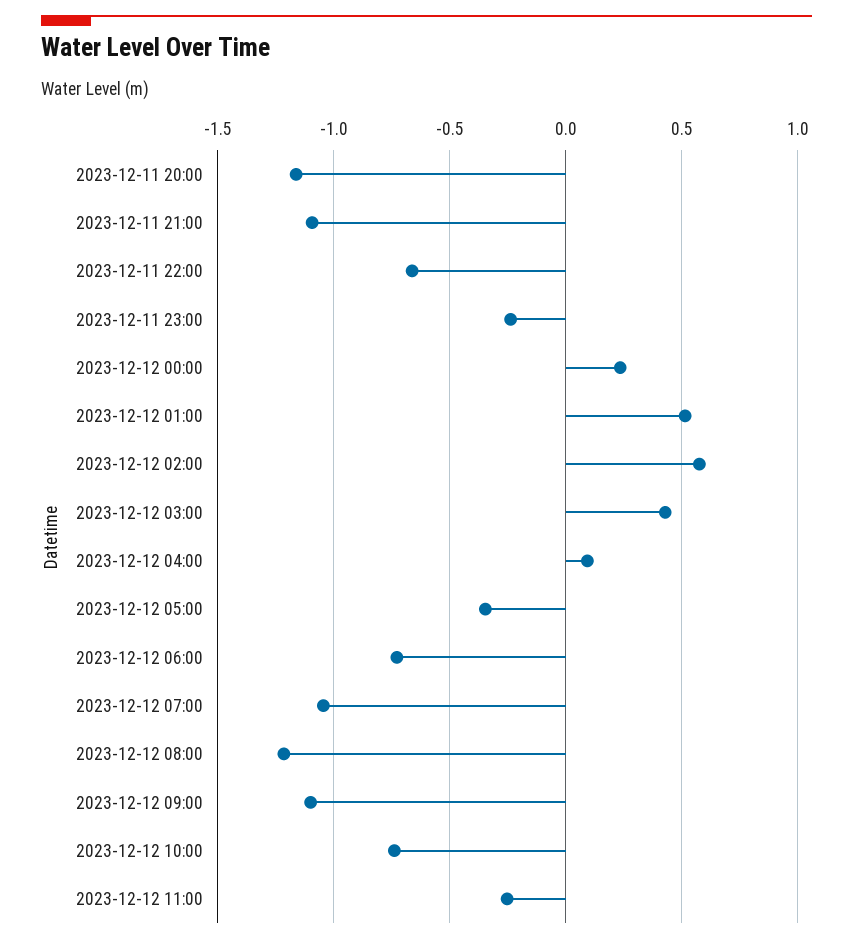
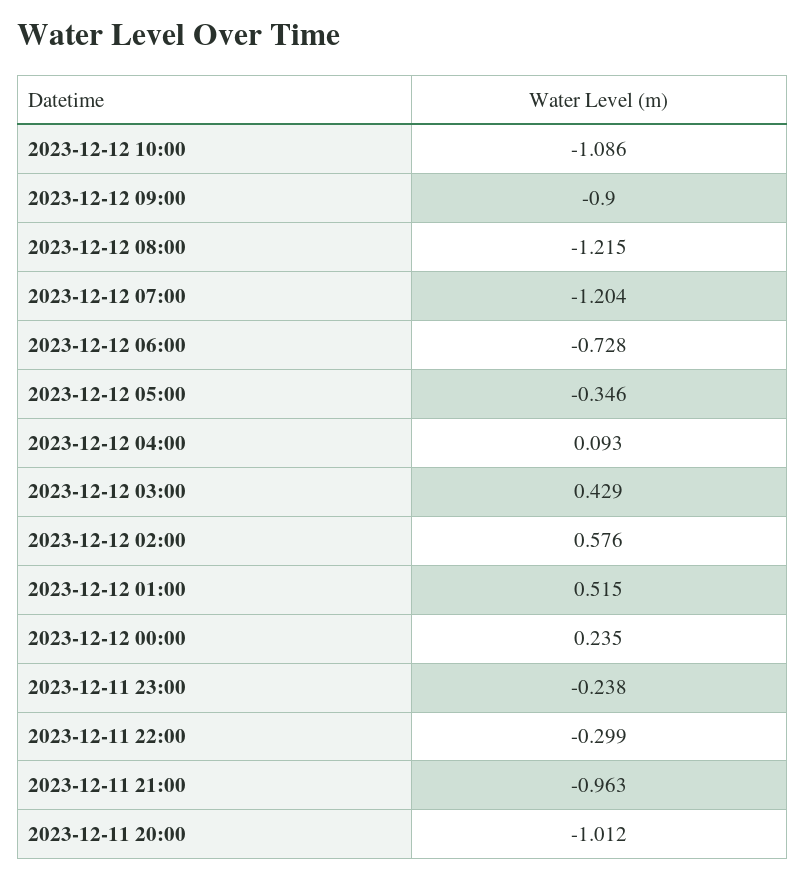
2023-12-11 20:00: -1.15 -> -1.012
2023-12-11 21:00: -1.1 -> -0.963
2023-12-11 22:00: -0.65 -> -0.299
2023-12-12 07:00: -1.05 -> -1.204
2023-12-12 09:00: -1.1 -> -0.9
2023-12-12 10:00: -0.75 -> -1.086
2023-12-12 11:00: -0.25 -> none

